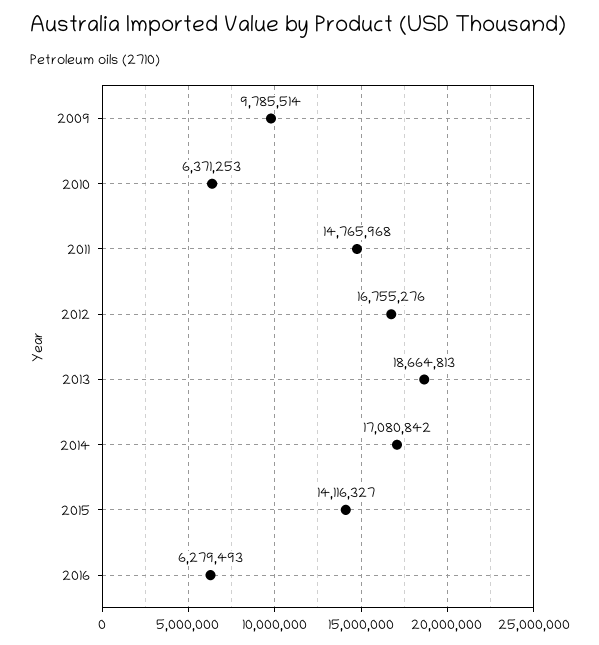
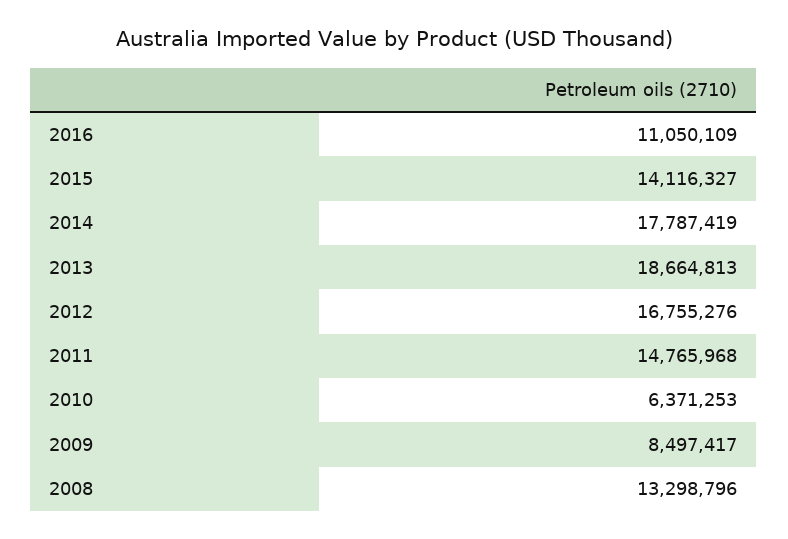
2009: 9785514 -> 8497417
2014: 17080842 -> 17787419
2016: 6279493 -> 11050109
2008: none -> 13298796

